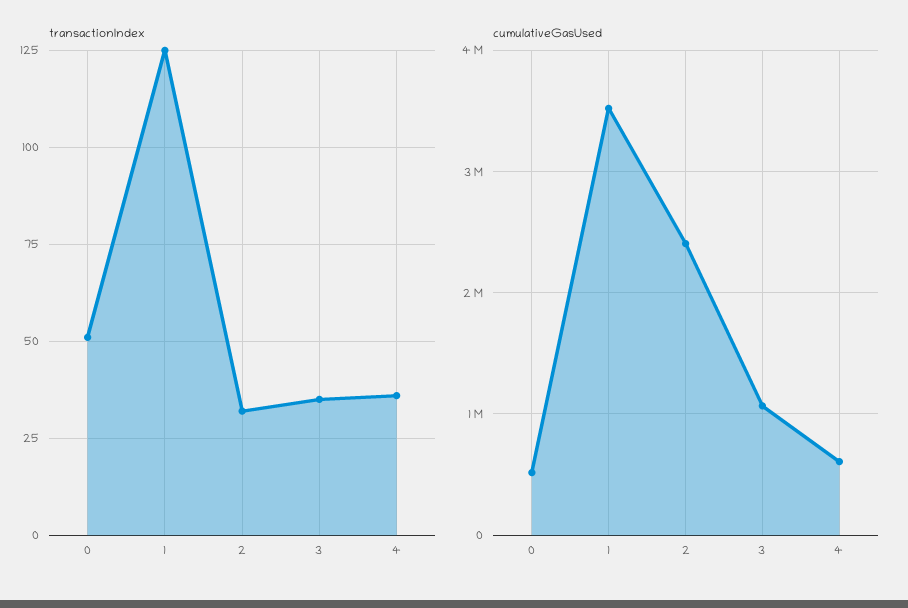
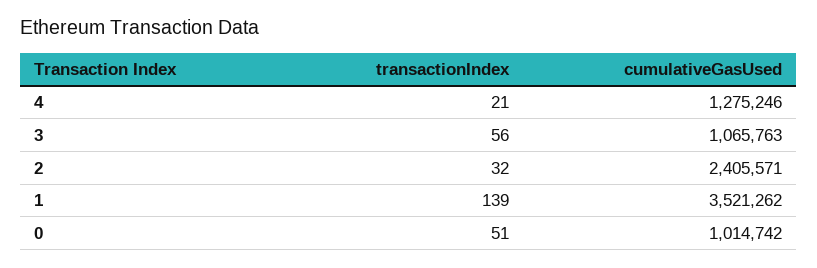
transactionIndex, 1: 125 -> 139
transactionIndex, 3: 35 -> 56
transactionIndex, 4: 35 -> 21
cumulativeGasUsed, 0: 500000 -> 1014742
cumulativeGasUsed, 4: 600000 -> 1275246

